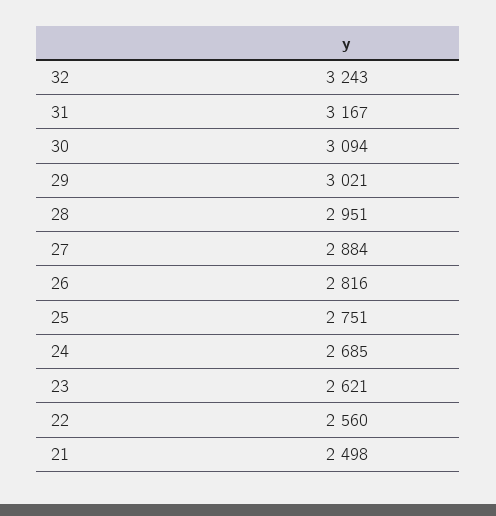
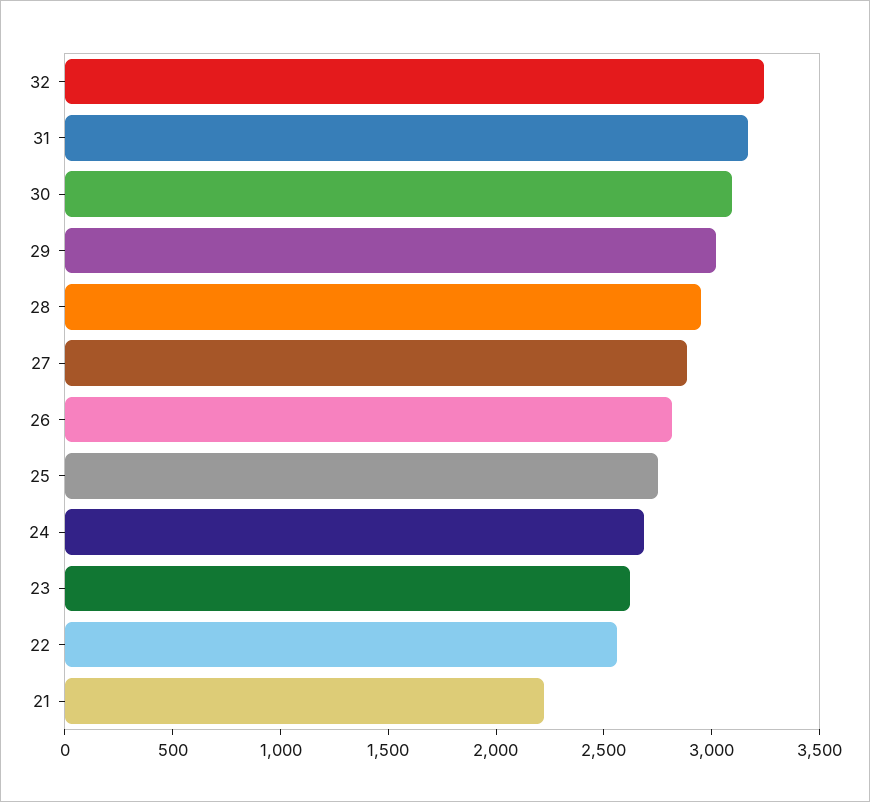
21: 2498 -> 2200

